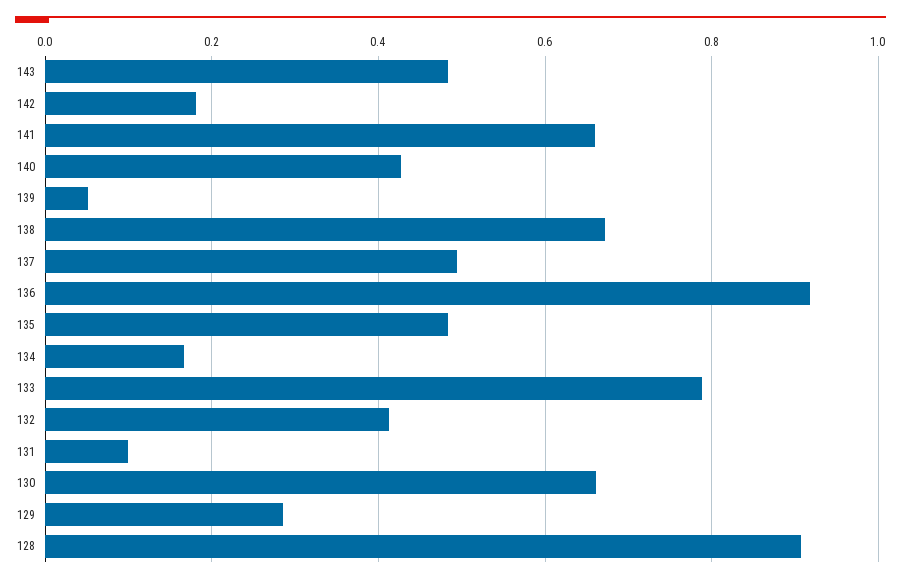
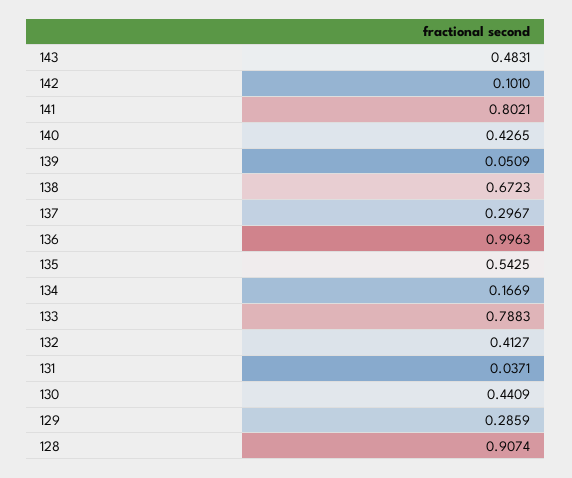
142: 0.18 -> 0.101
141: 0.66 -> 0.8021
137: 0.5 -> 0.2967
136: 0.92 -> 0.9963
135: 0.48 -> 0.5425
131: 0.1 -> 0.0371
130: 0.66 -> 0.4409

